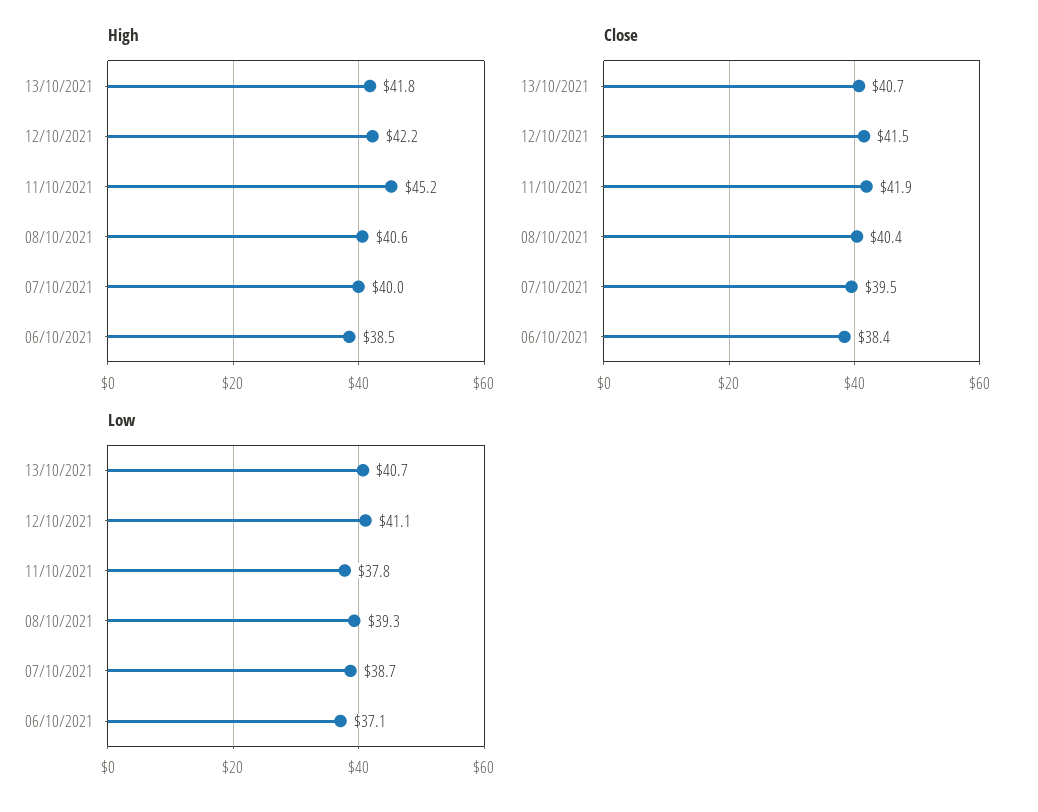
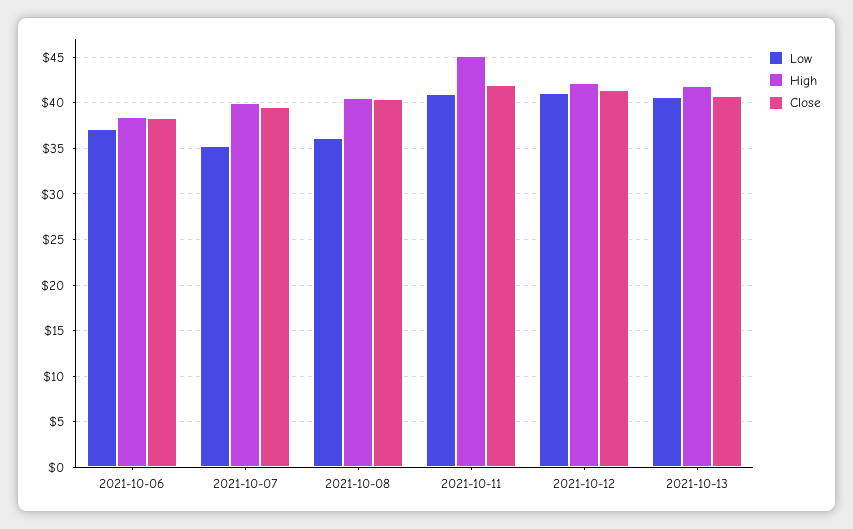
Low, 11/10/2021: 37.8 -> 41
Low, 08/10/2021: 39.3 -> 36
Low, 07/10/2021: 38.7 -> 35

